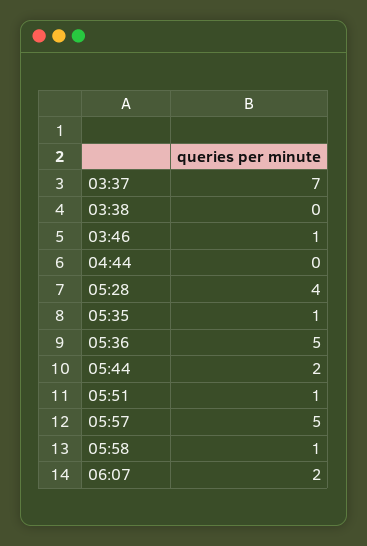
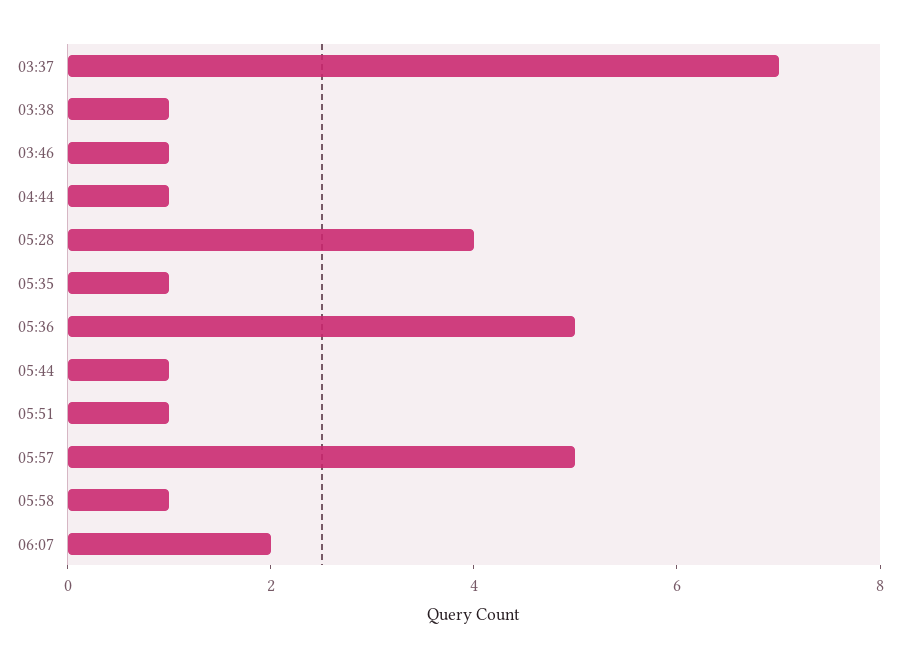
03:38: 0 -> 1
04:44: 0 -> 1
05:44: 2 -> 1

